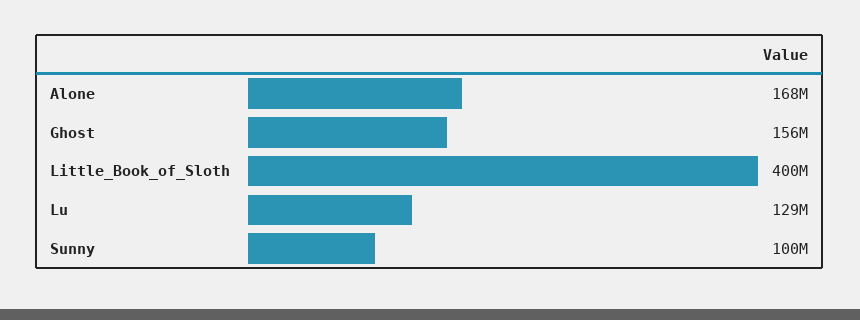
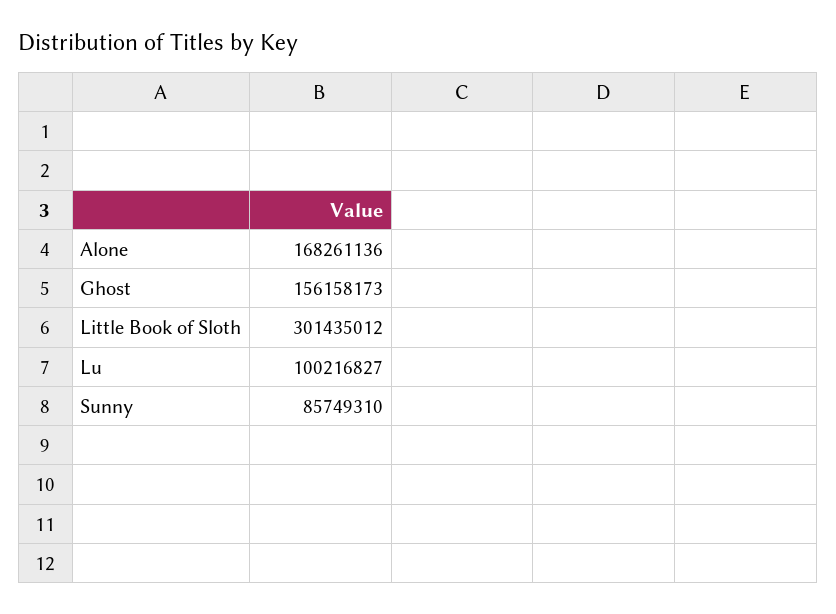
Little_Book_of_Sloth: 400000000 -> 301435012
Lu: 129000000 -> 100216827
Sunny: 100000000 -> 85749310

